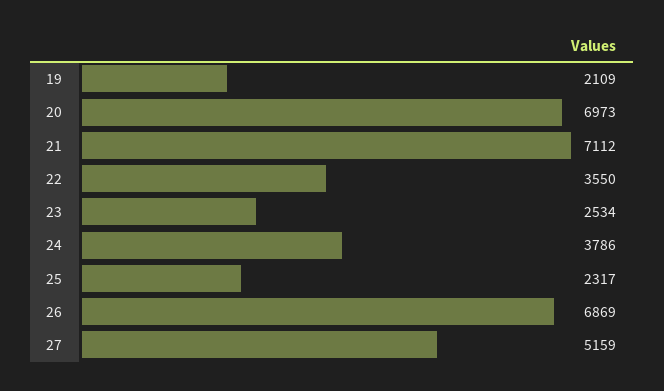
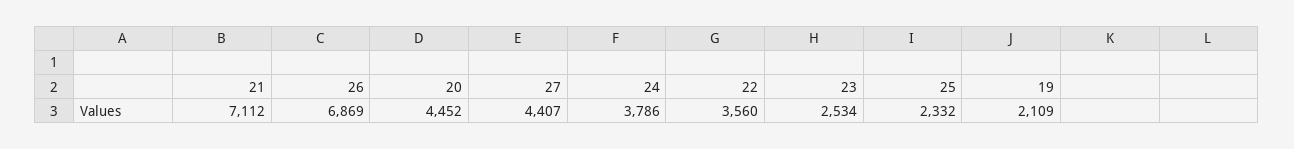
20: 6973 -> 4452
22: 3550 -> 3560
25: 2317 -> 2332
27: 5159 -> 4407

